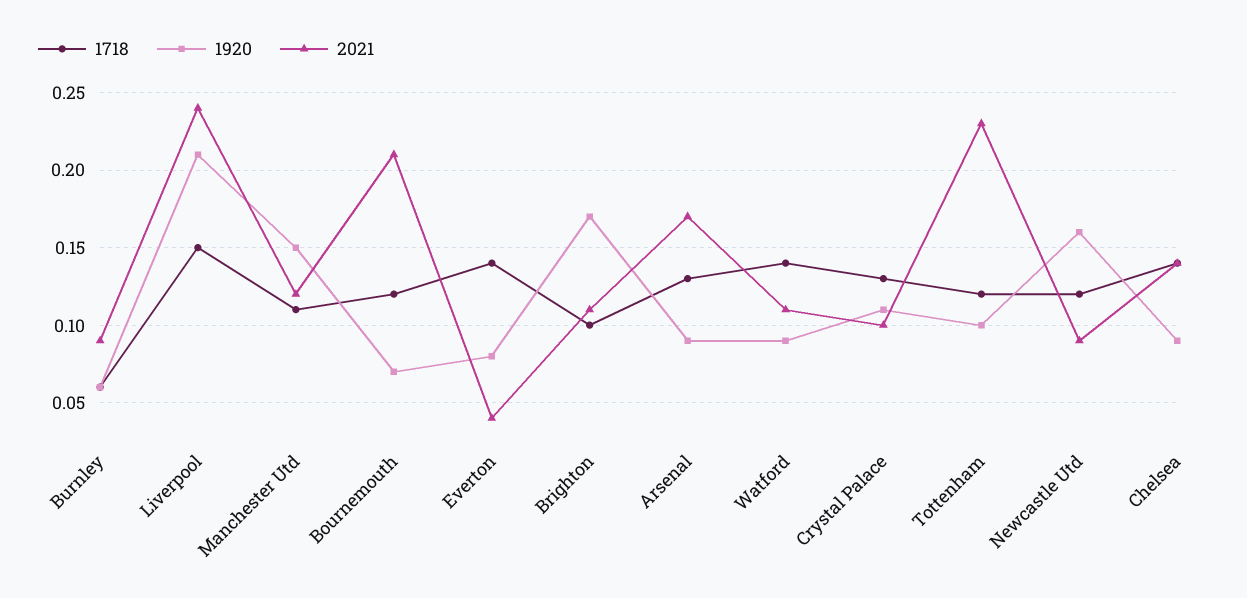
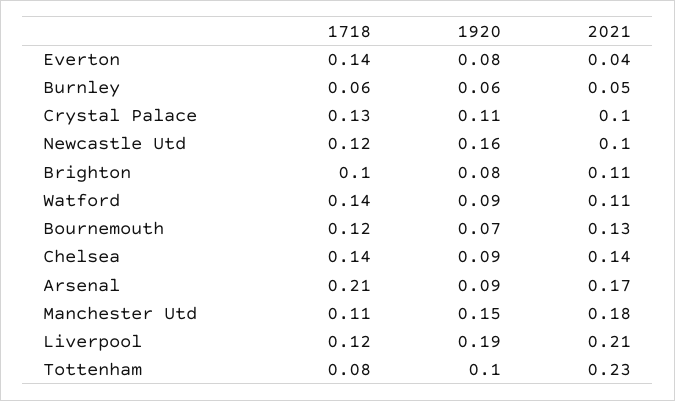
2021, Burnley: 0.09 -> 0.05
1718, Liverpool: 0.15 -> 0.12
1920, Liverpool: 0.21 -> 0.19
2021, Liverpool: 0.24 -> 0.21
2021, Manchester Utd: 0.12 -> 0.18
2021, Bournemouth: 0.21 -> 0.13
1920, Brighton: 0.17 -> 0.08
1718, Arsenal: 0.13 -> 0.21
1718, Tottenham: 0.12 -> 0.08
2021, Newcastle Utd: 0.09 -> 0.1

